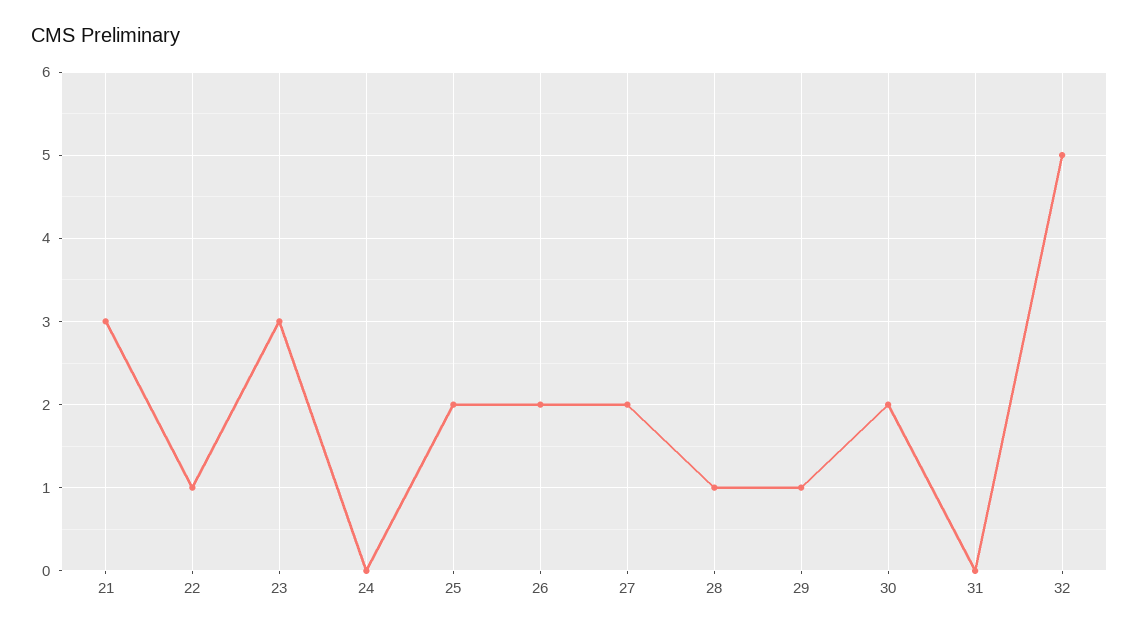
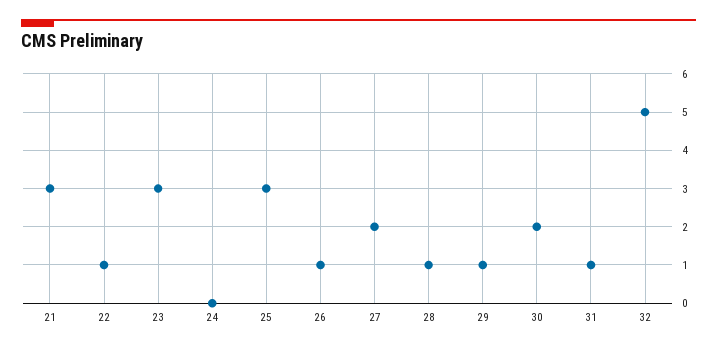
25: 2 -> 3
26: 2 -> 1
31: 0 -> 1

